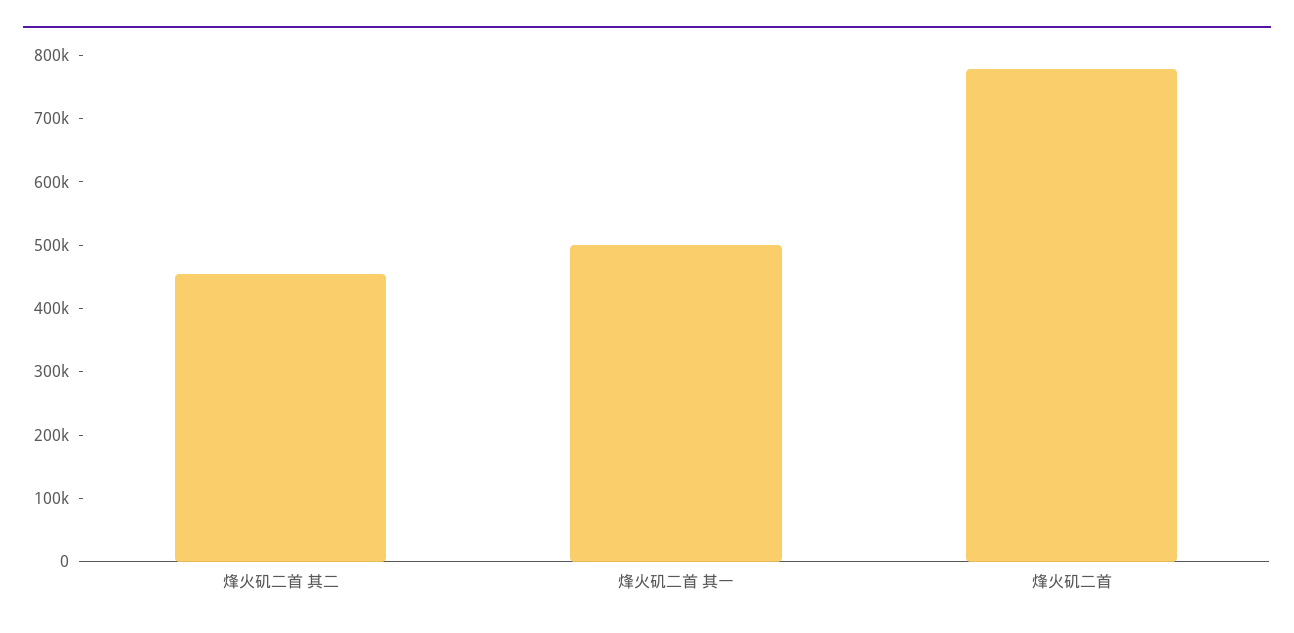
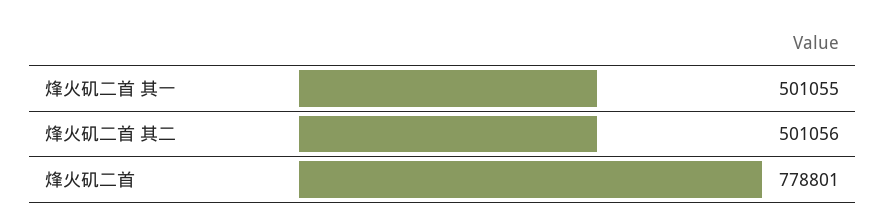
烽火矶二首 其二: 460000 -> 501056

